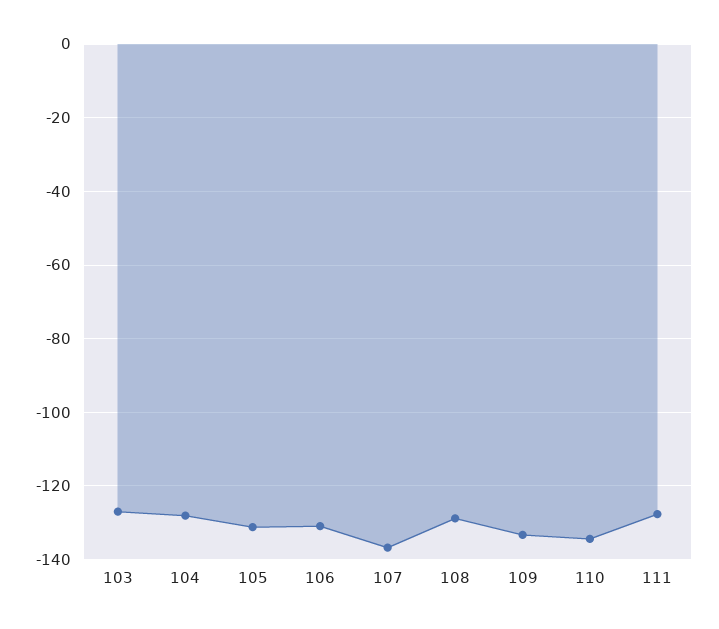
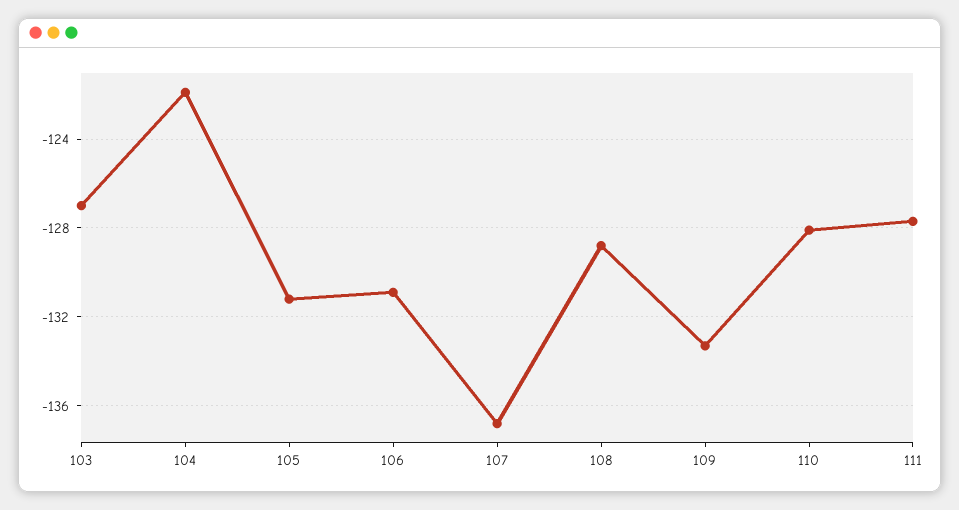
104: -128 -> -122
110: -134 -> -128

